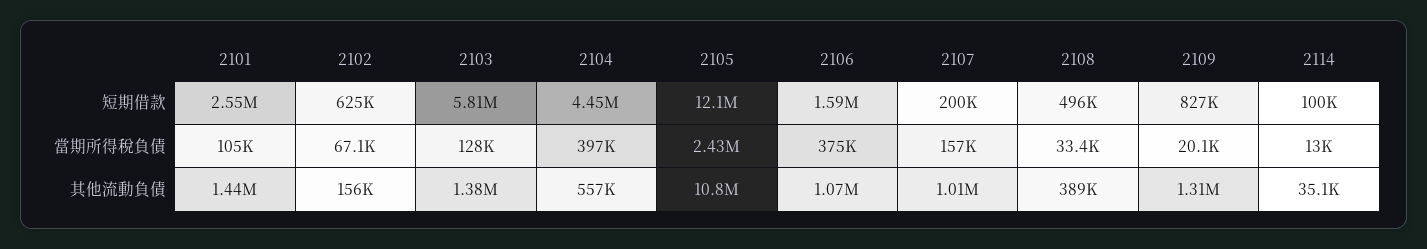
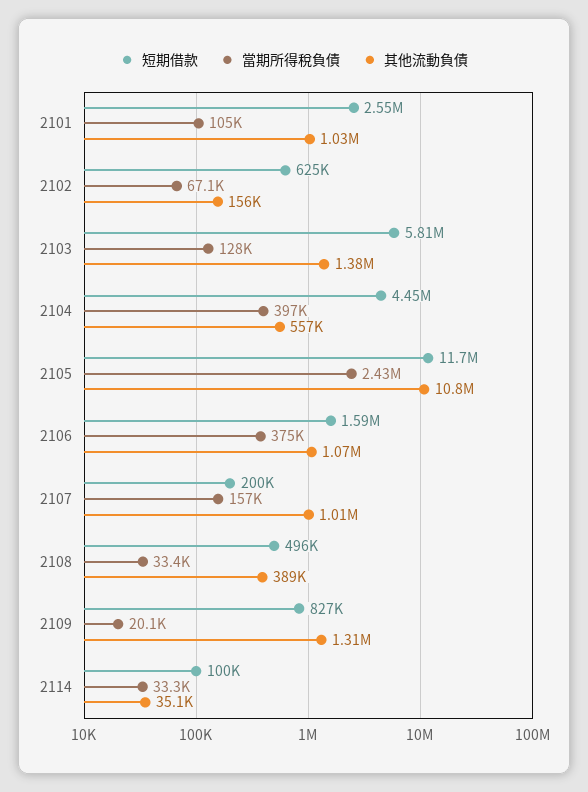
短期借款, 2105: 12100000 -> 11700000
當期所得稅負債, 2114: 13000 -> 33300
其他流動負債, 2101: 1440000 -> 1030000

